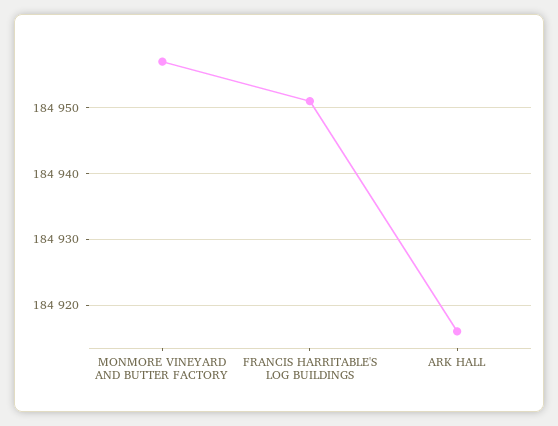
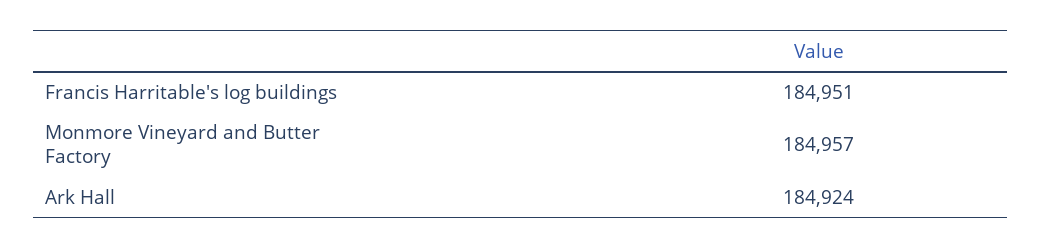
ARK HALL: 184916 -> 184924

